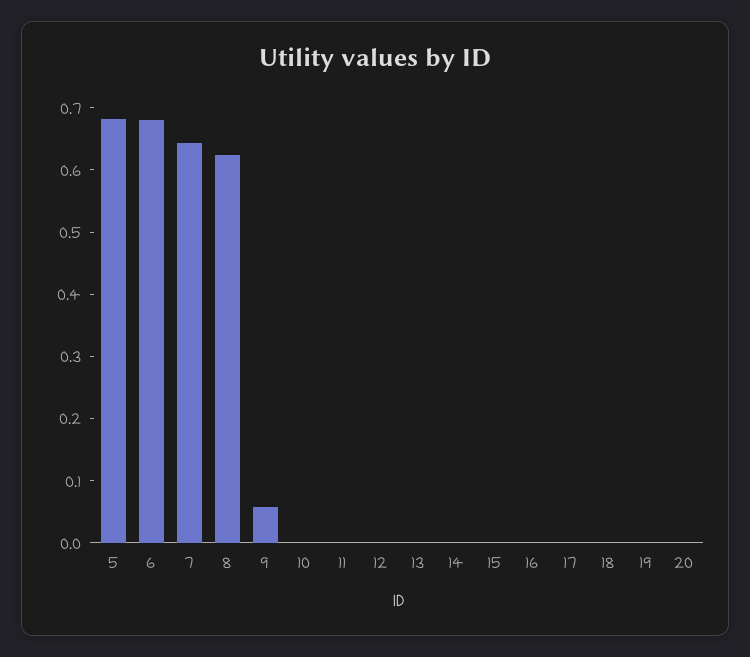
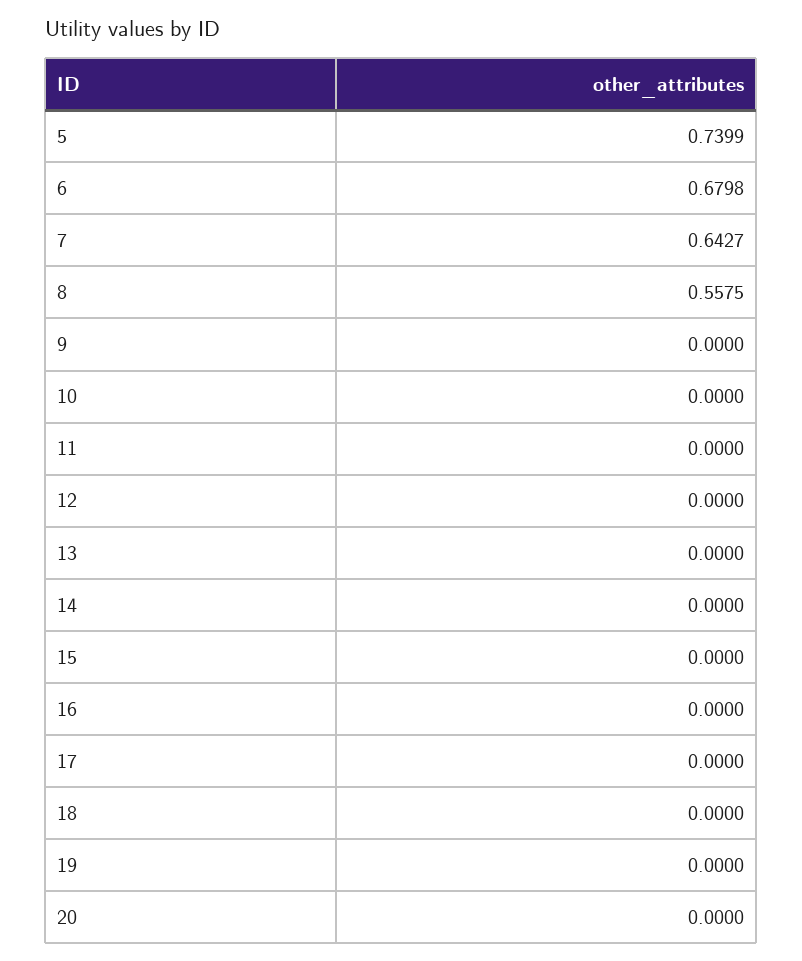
5: 0.68 -> 0.7399
8: 0.62 -> 0.5575
9: 0.06 -> 0

